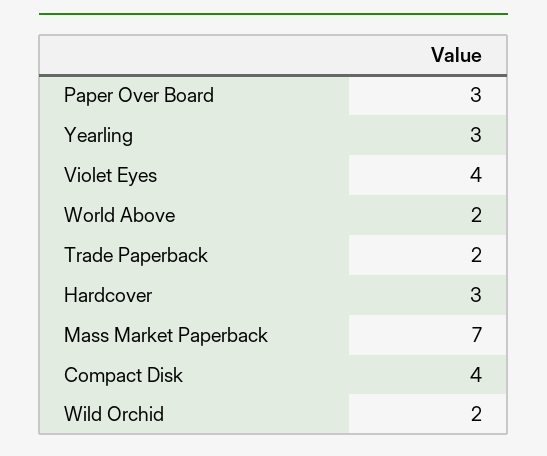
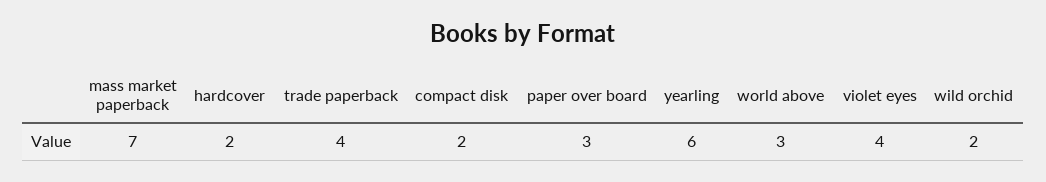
Yearling: 3 -> 6
World Above: 2 -> 3
Trade Paperback: 2 -> 4
Hardcover: 3 -> 2
Compact Disk: 4 -> 2

